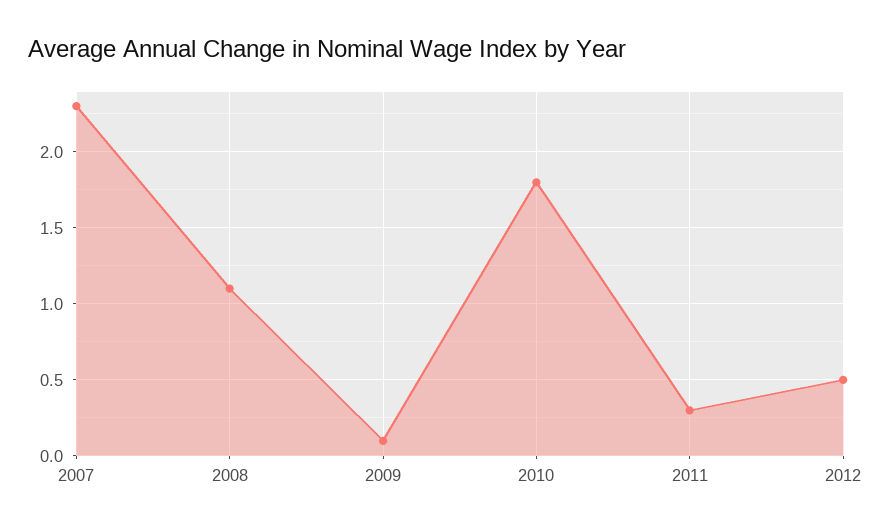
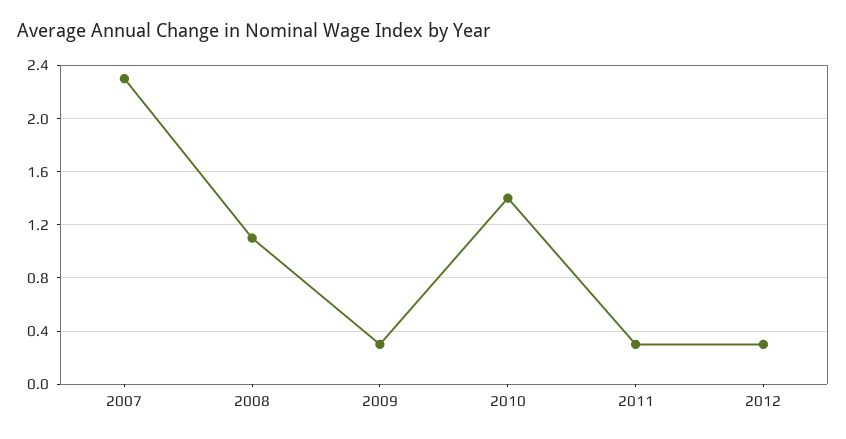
2009: 0.1 -> 0.3
2010: 1.8 -> 1.4
2012: 0.5 -> 0.3

